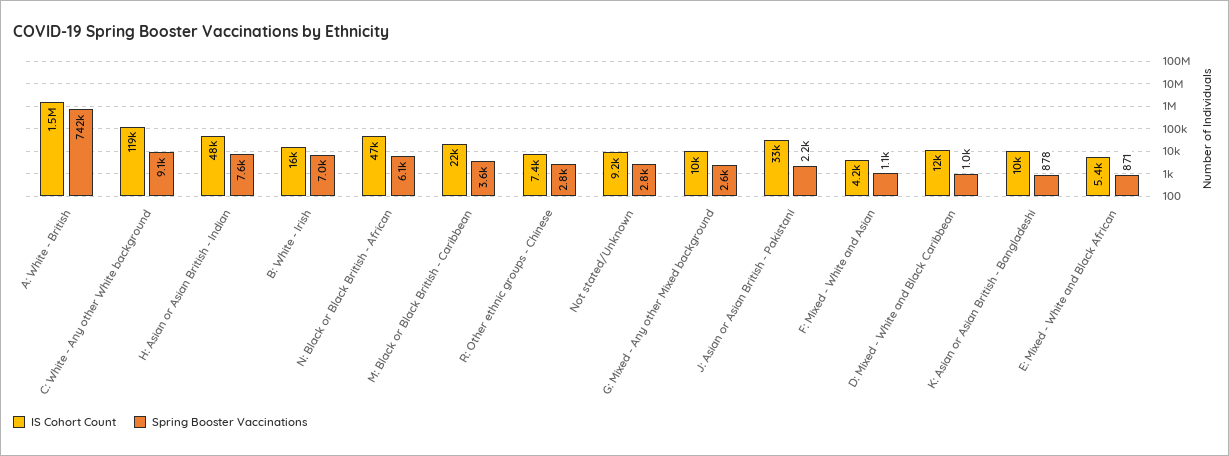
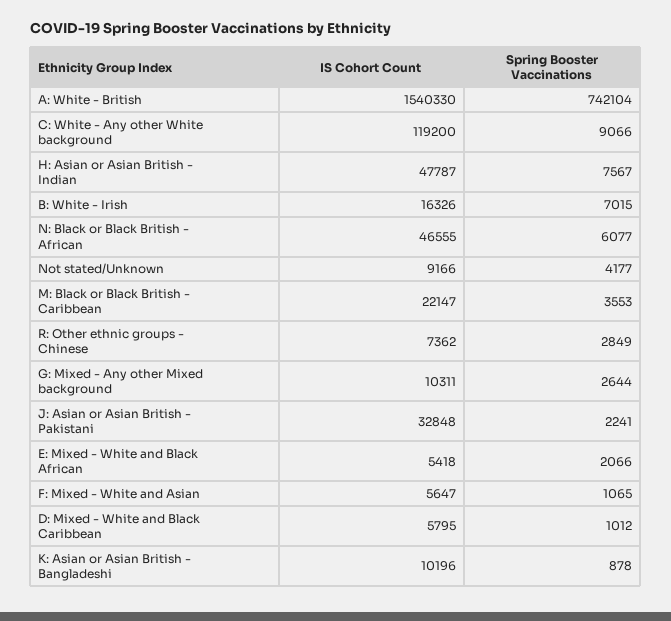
Spring Booster Vaccinations, Not stated/Unknown: 2800 -> 4177
IS Cohort Count, F: Mixed - White and Asian: 4200 -> 5647
IS Cohort Count, D: Mixed - White and Black Caribbean: 12000 -> 5795
Spring Booster Vaccinations, E: Mixed - White and Black African: 871 -> 2066

